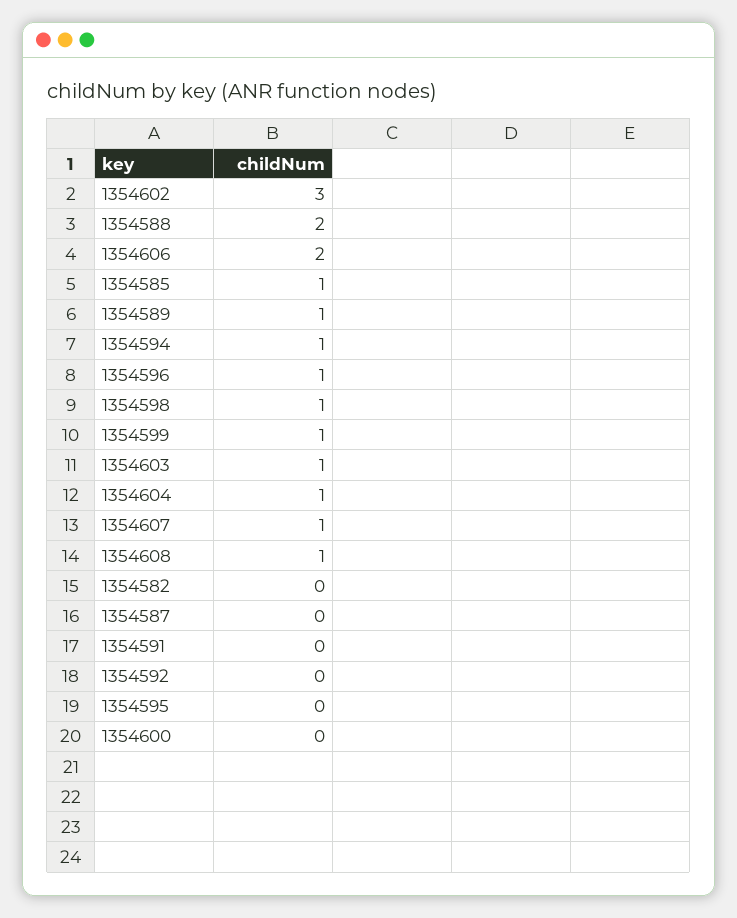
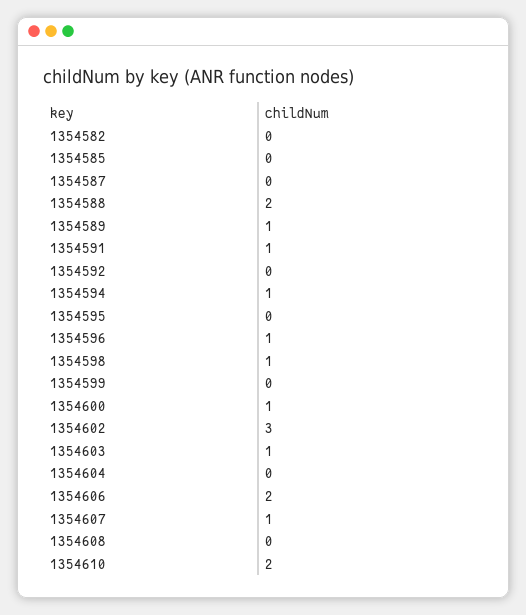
1354585: 1 -> 0
1354599: 1 -> 0
1354604: 1 -> 0
1354608: 1 -> 0
1354591: 0 -> 1
1354600: 0 -> 1
1354610: none -> 2

